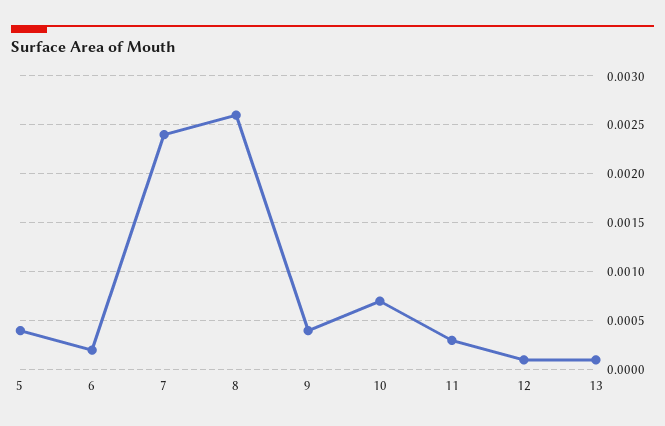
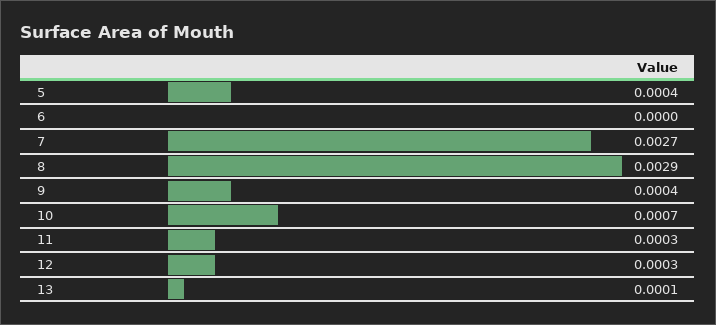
6: 0.0002 -> 0
7: 0.0024 -> 0.0027
8: 0.0026 -> 0.0029
12: 0.0001 -> 0.0003

